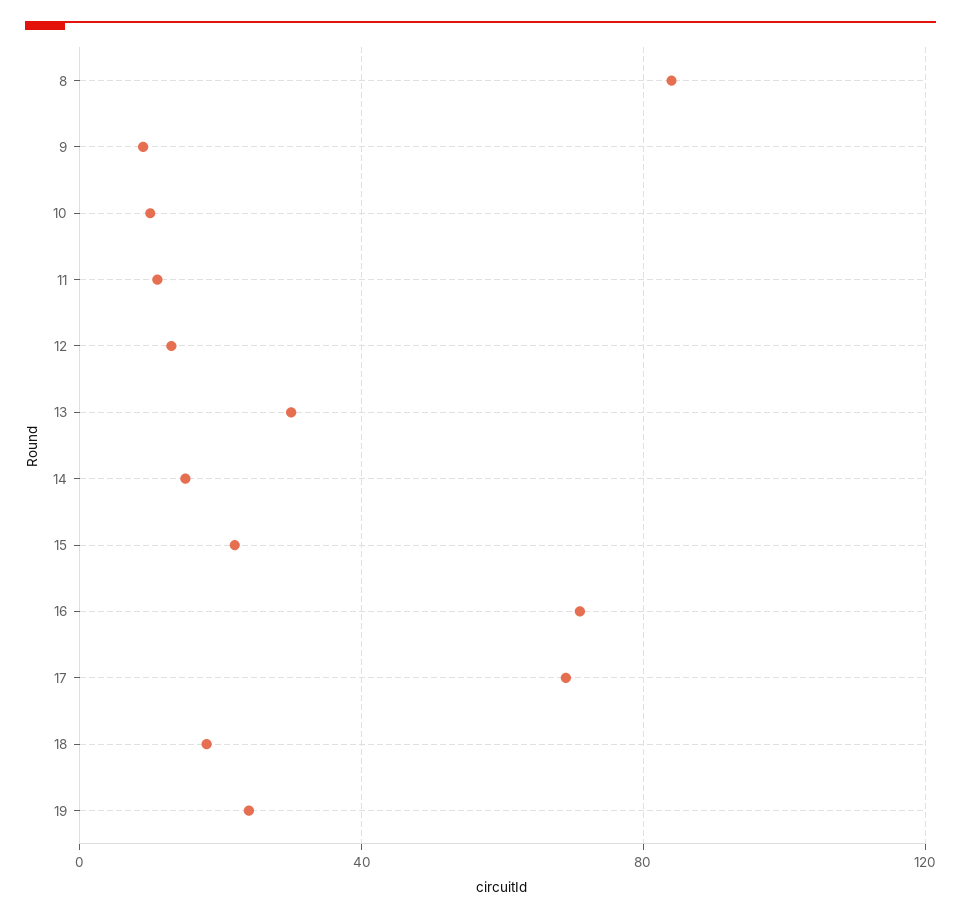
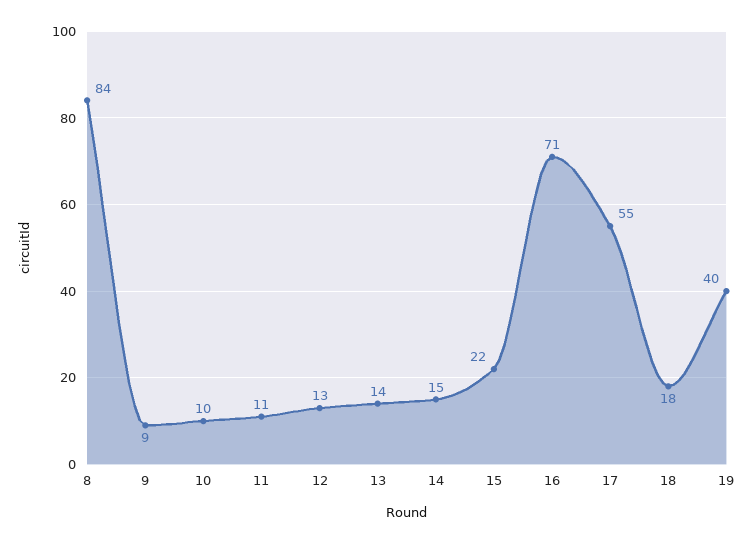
13: 30 -> 14
17: 70 -> 55
19: 25 -> 40

